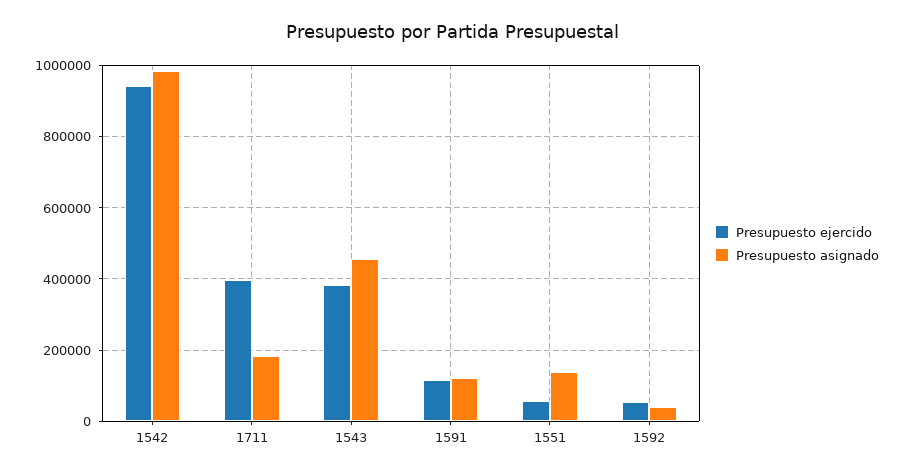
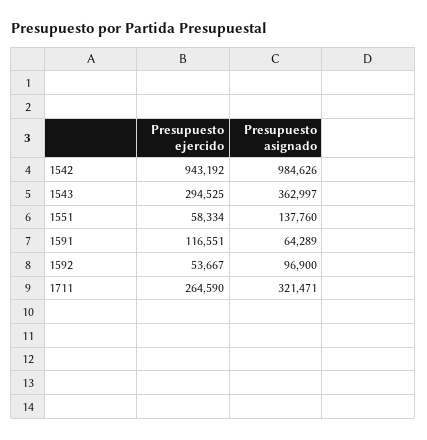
Presupuesto ejercido, 1711: 400000 -> 264590
Presupuesto asignado, 1711: 180000 -> 321471
Presupuesto ejercido, 1543: 380000 -> 294525
Presupuesto asignado, 1543: 460000 -> 362997
Presupuesto asignado, 1591: 120000 -> 64289
Presupuesto asignado, 1592: 40000 -> 96900

